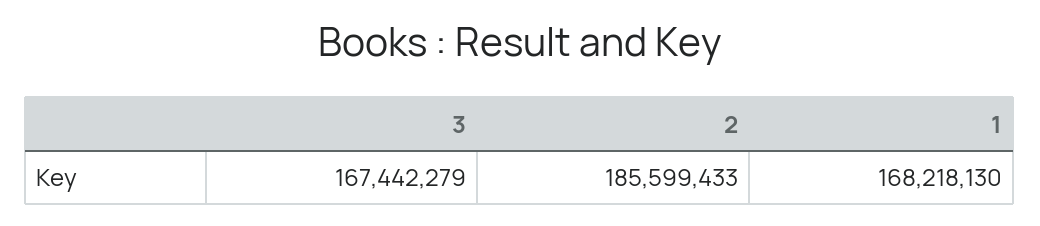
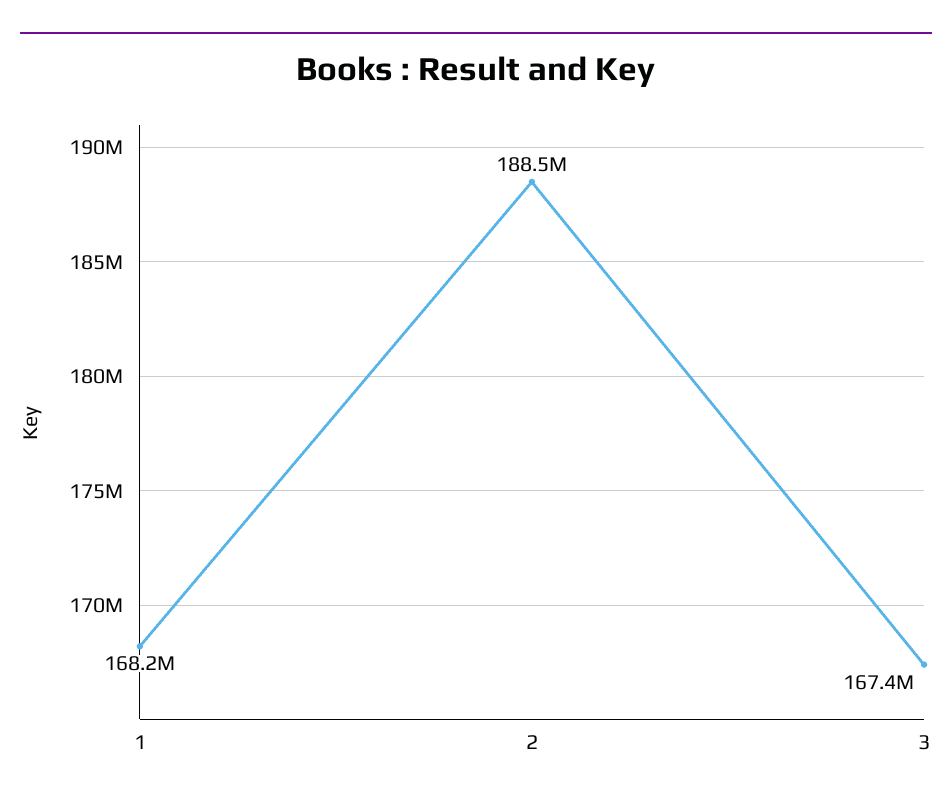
2: 185599433 -> 188500000

